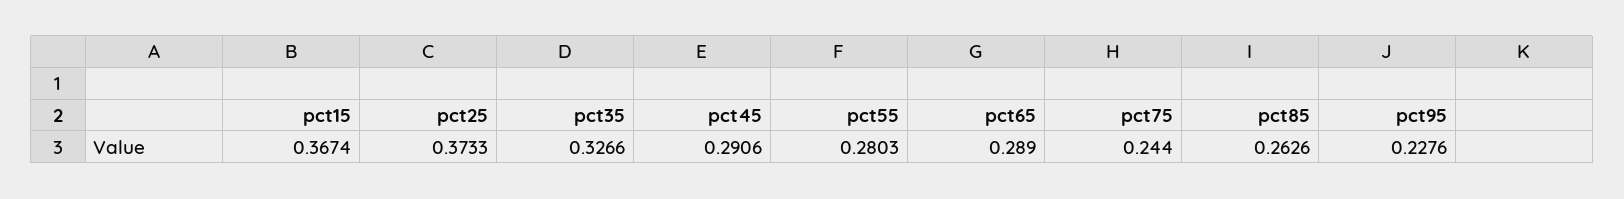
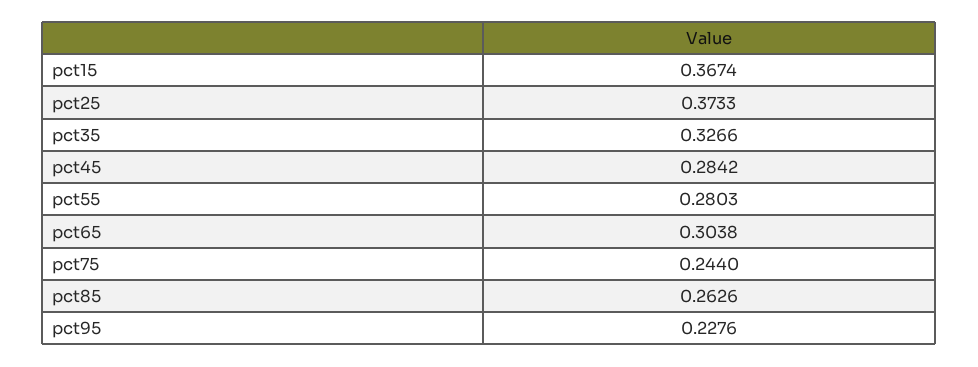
pct45: 0.2906 -> 0.2842
pct65: 0.289 -> 0.3038

